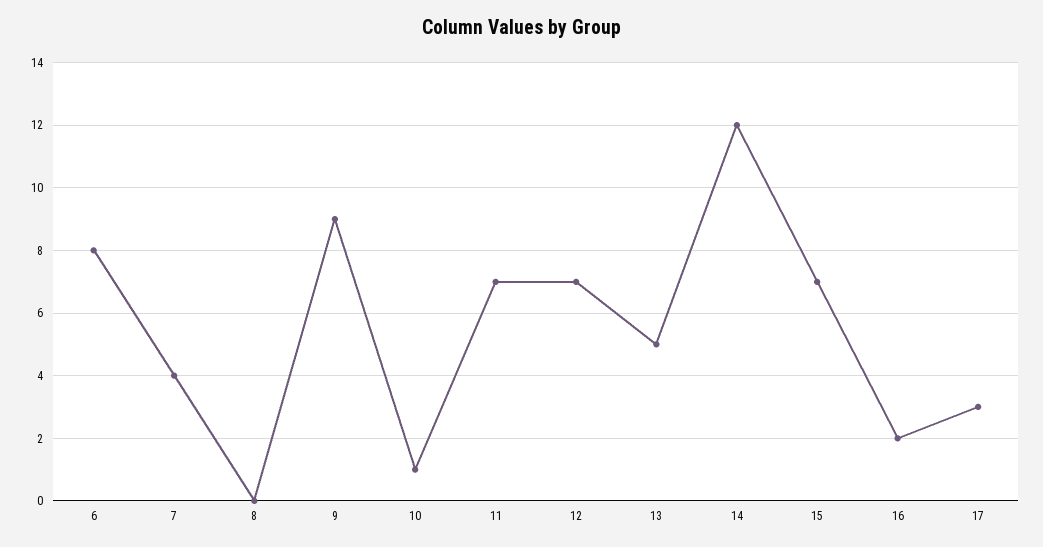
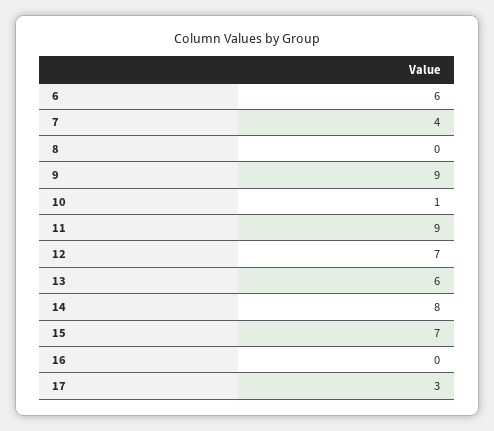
6: 8 -> 6
11: 7 -> 9
13: 5 -> 6
14: 12 -> 8
16: 2 -> 0

